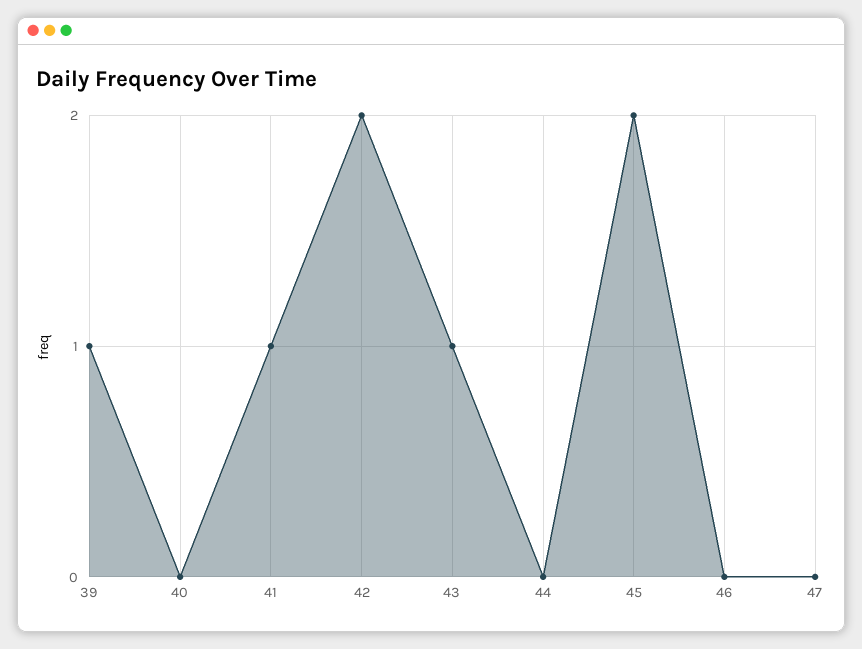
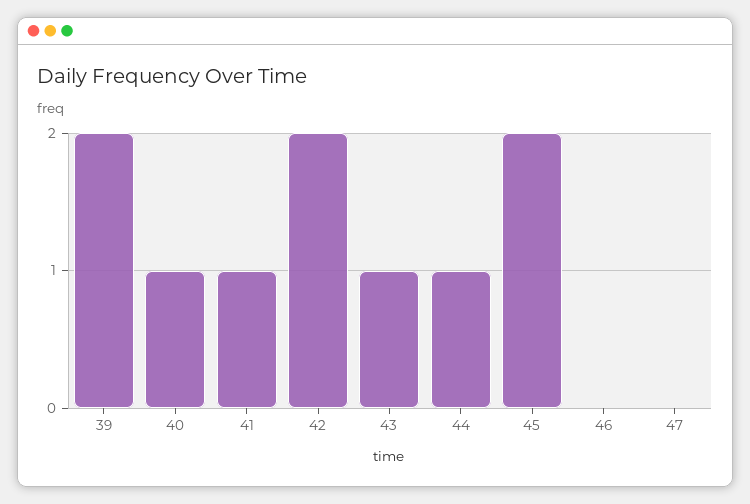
39: 1 -> 2
40: 0 -> 1
44: 0 -> 1

